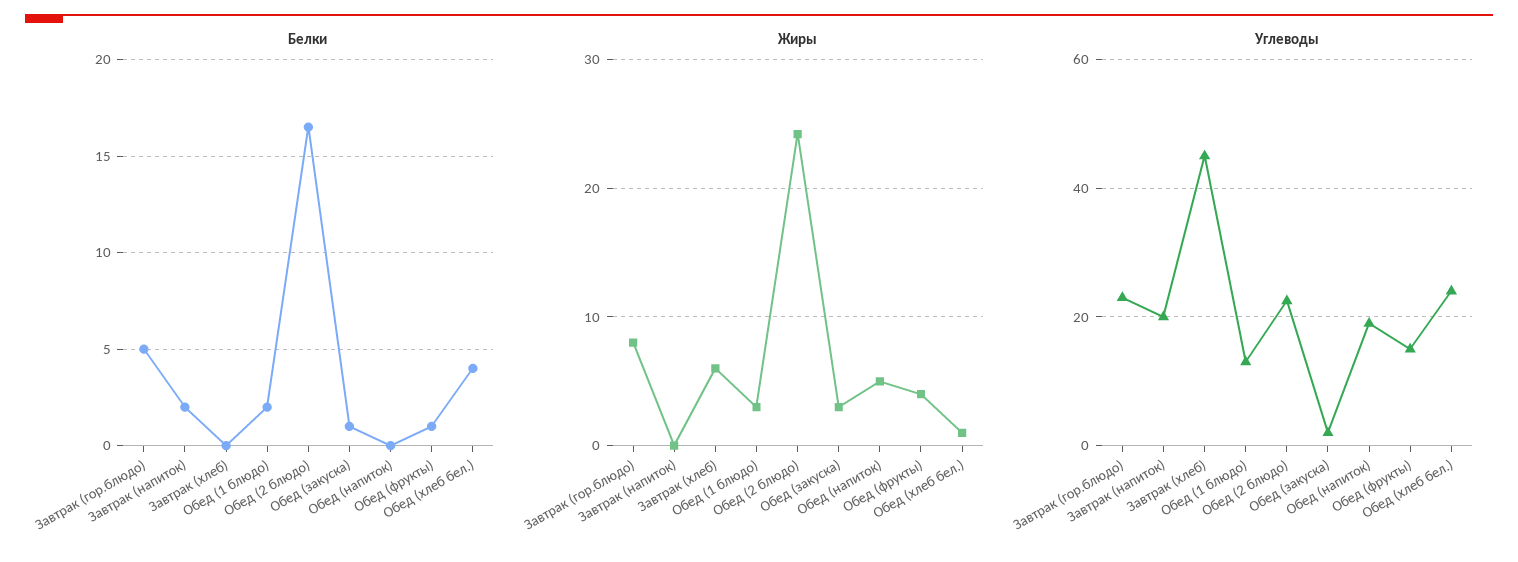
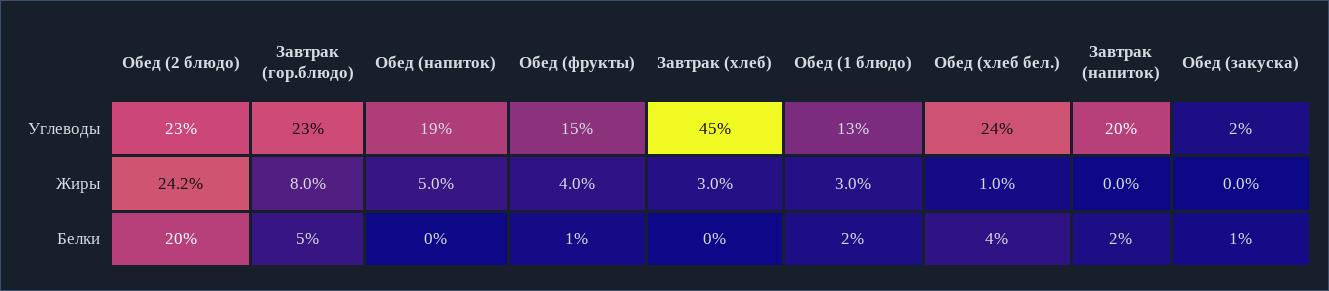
Белки, Обед (2 блюдо): 16.5 -> 20
Жиры, Завтрак (хлеб): 6 -> 3
Жиры, Обед (закуска): 3 -> 0

